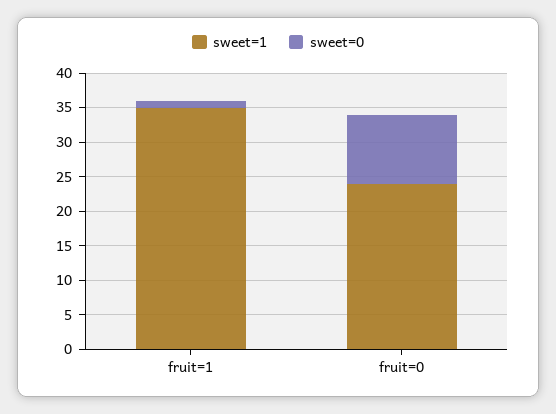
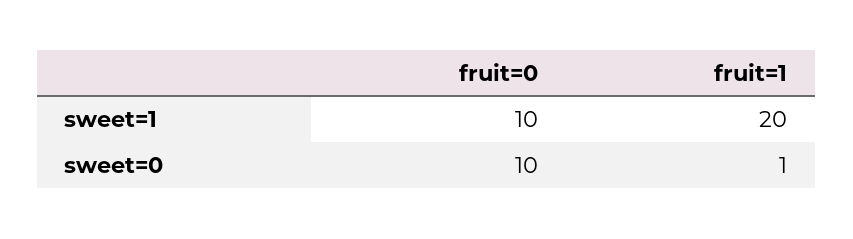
sweet=1, fruit=1: 35 -> 20
sweet=1, fruit=0: 25 -> 10

